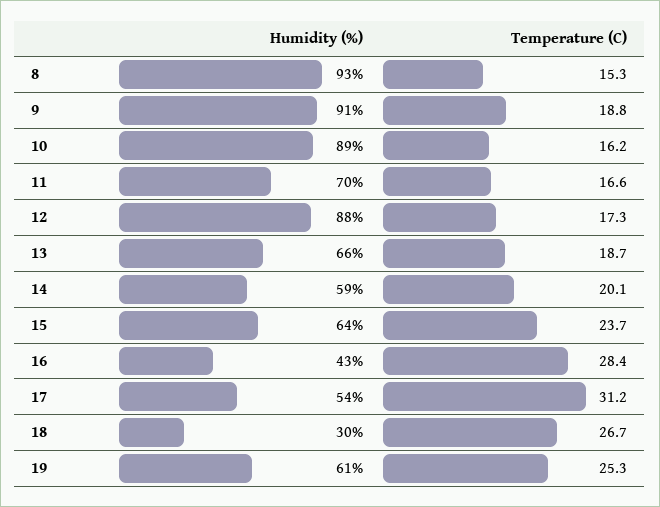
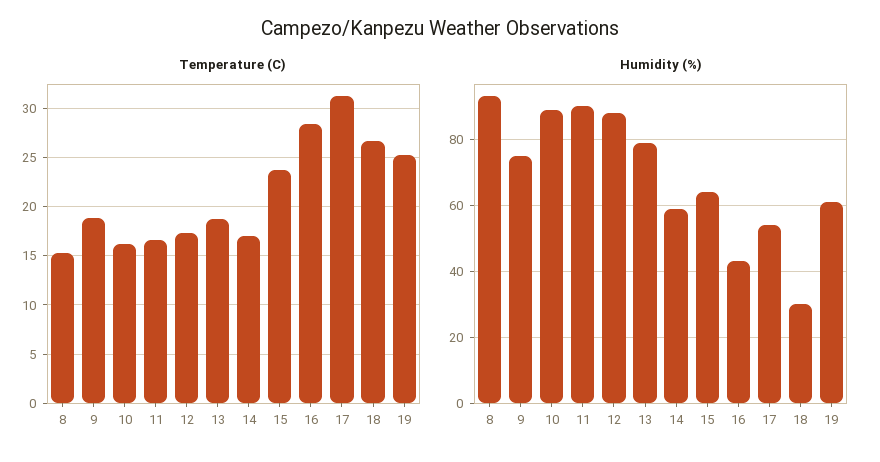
Humidity (%), 9: 91 -> 75
Humidity (%), 11: 70 -> 90
Humidity (%), 13: 66 -> 80
Temperature (C), 14: 20.1 -> 17

